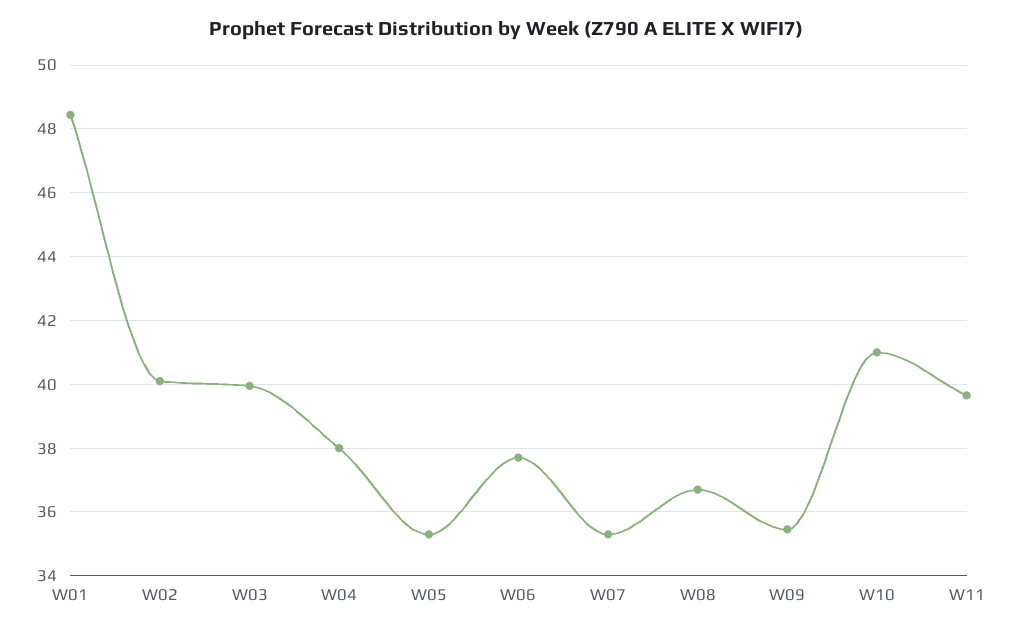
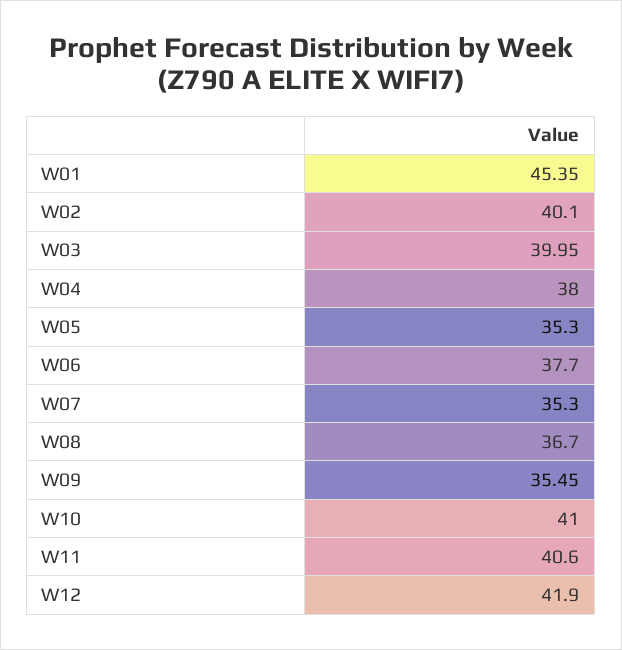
W01: 48.4 -> 45.35
W11: 39.6 -> 40.6
W12: none -> 41.9

